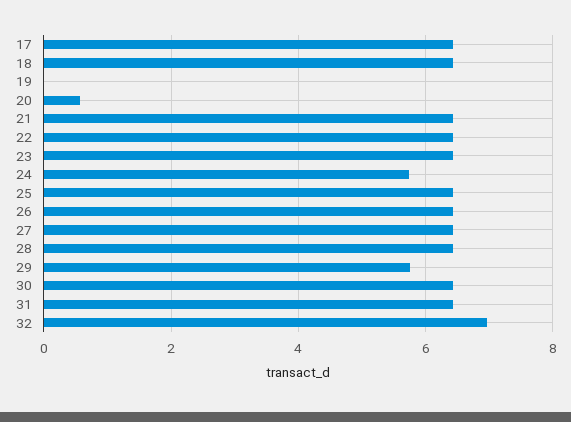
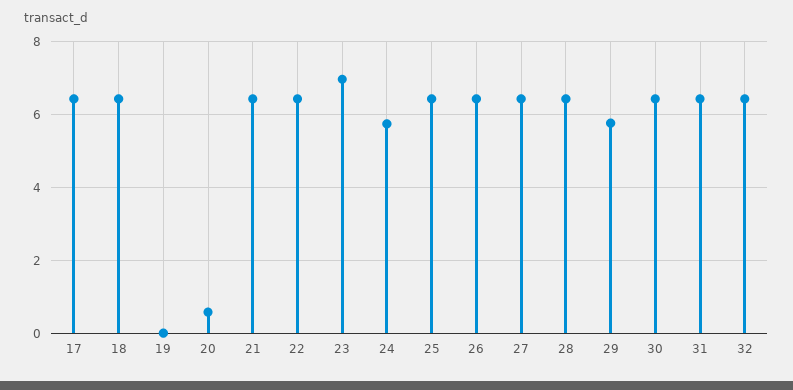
23: 6.4 -> 7
32: 7 -> 6.4

